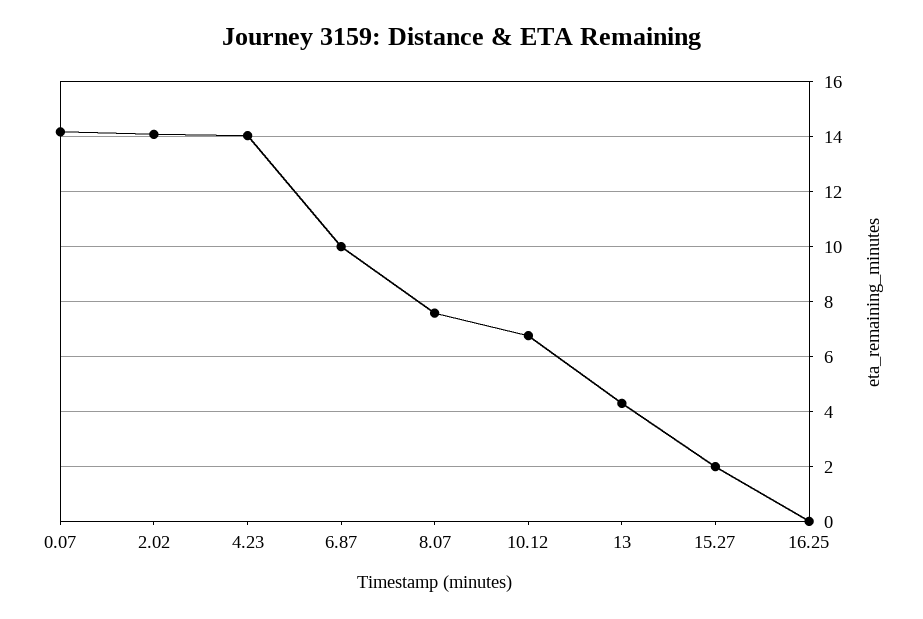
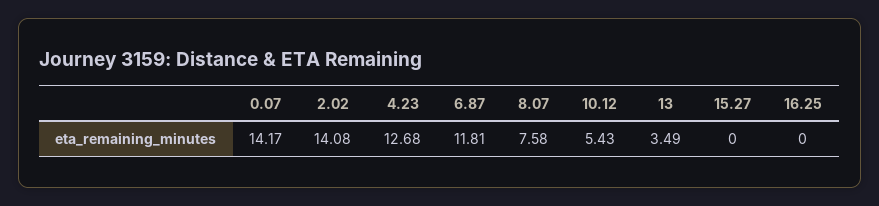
4.23: 14 -> 12.68
6.87: 10 -> 11.81
10.12: 6.75 -> 5.43
13: 4.25 -> 3.49
15.27: 2 -> 0

